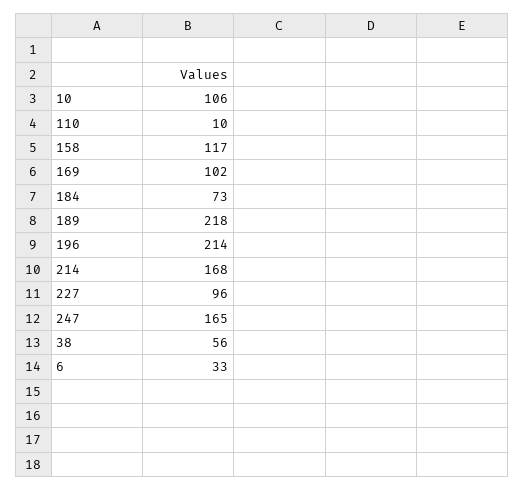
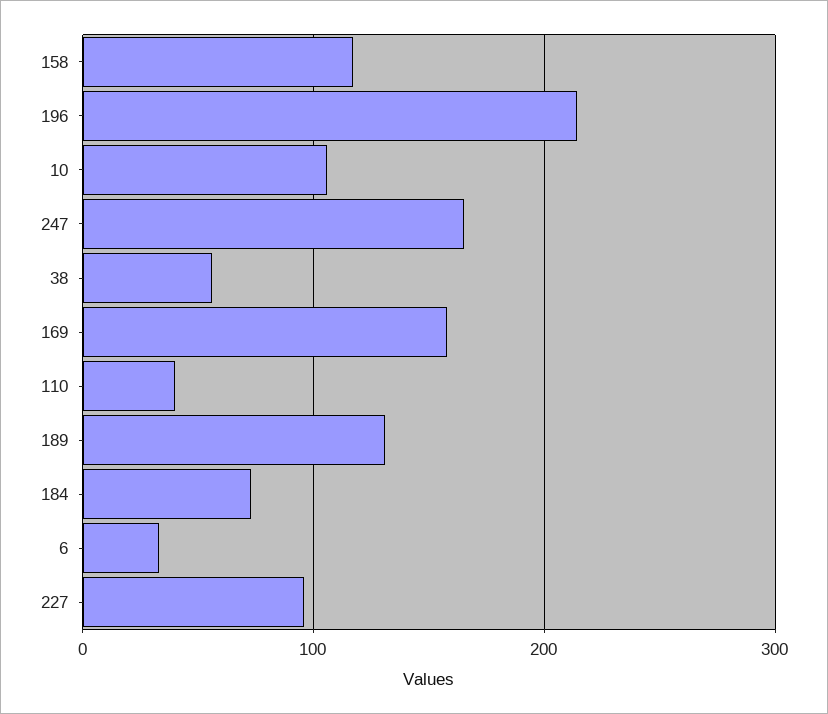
110: 10 -> 40
169: 102 -> 160
189: 218 -> 130
214: 168 -> none

